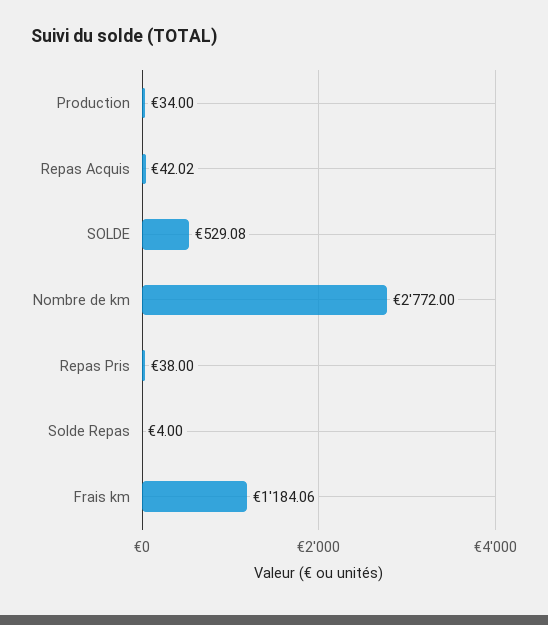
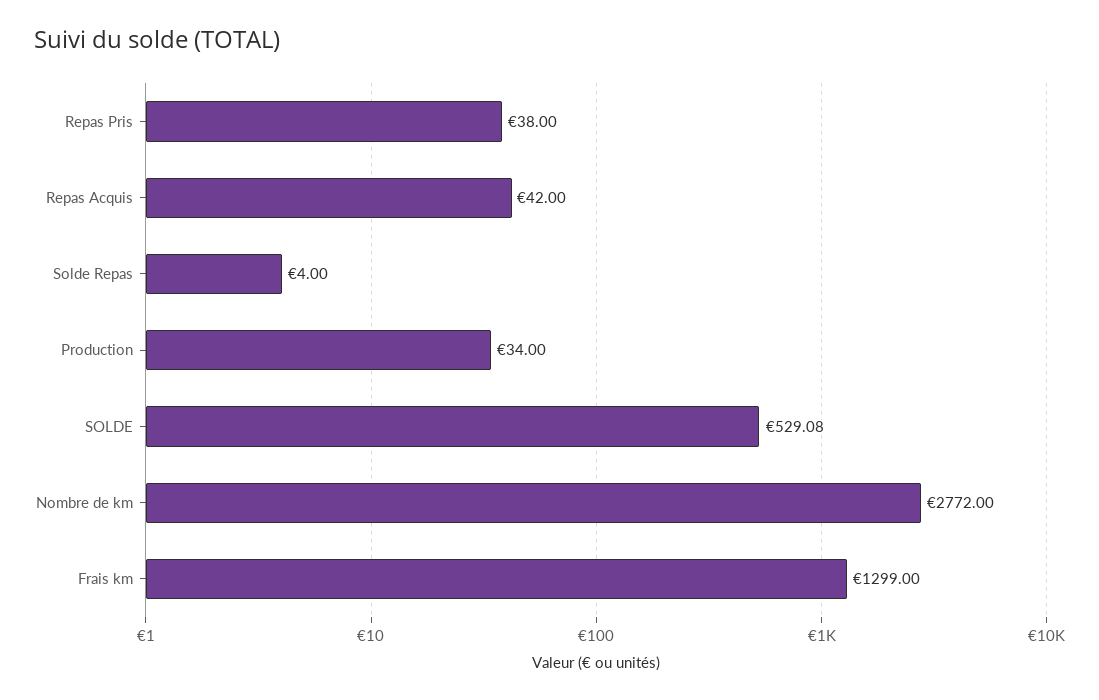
Repas Acquis: 42.02 -> 42
Frais km: 1184.06 -> 1299

